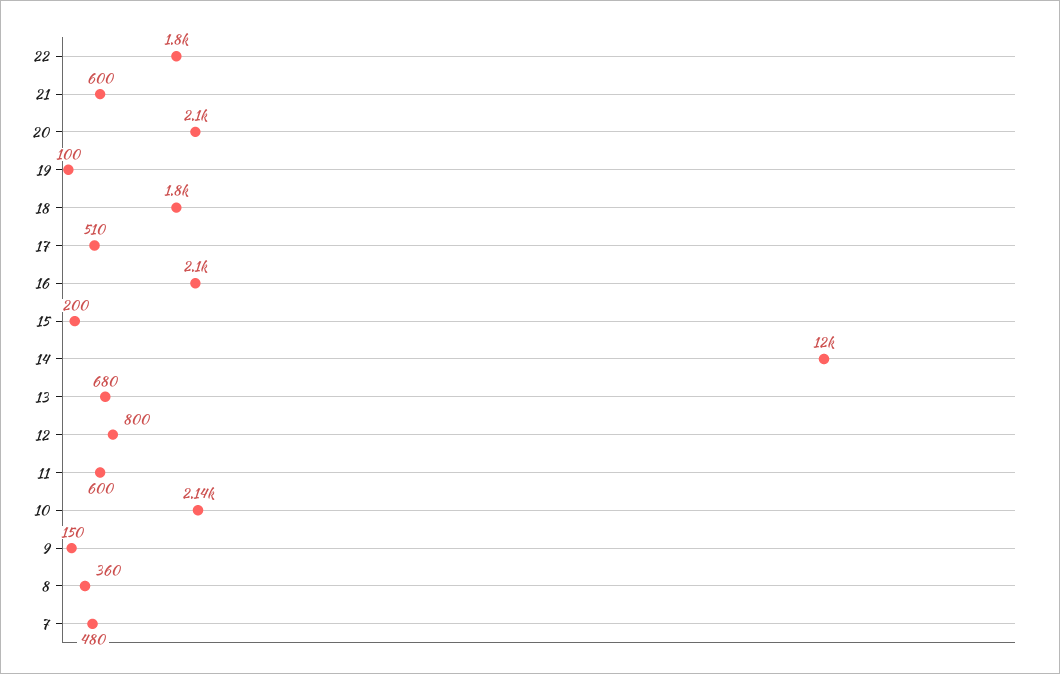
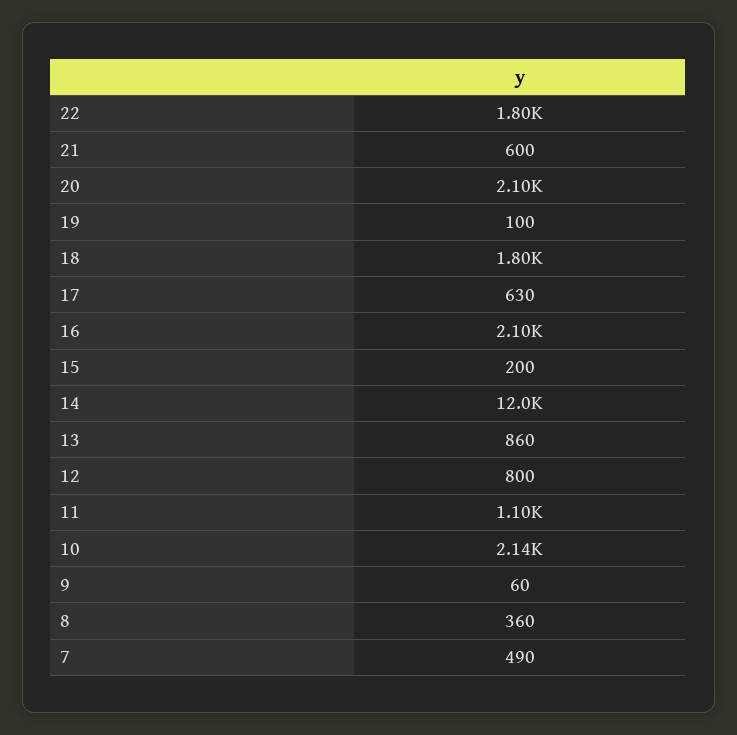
17: 510 -> 630
13: 680 -> 860
11: 600 -> 1100
9: 150 -> 60
7: 480 -> 490

